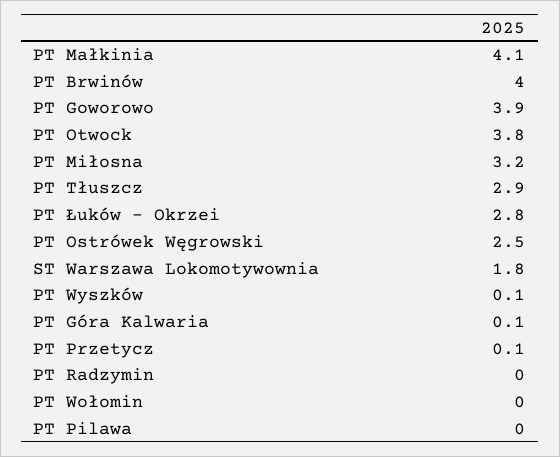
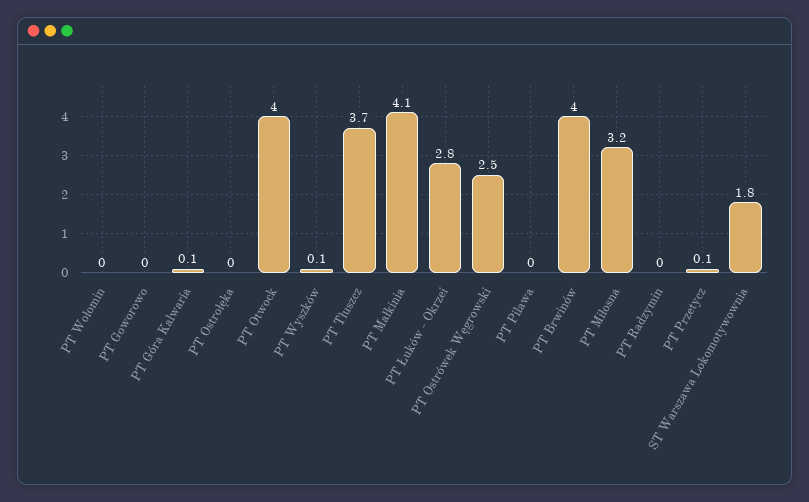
PT Goworowo: 3.9 -> 0
PT Otwock: 3.8 -> 4
PT Tłuszcz: 2.9 -> 3.7
PT Ostrołęka: none -> 0

